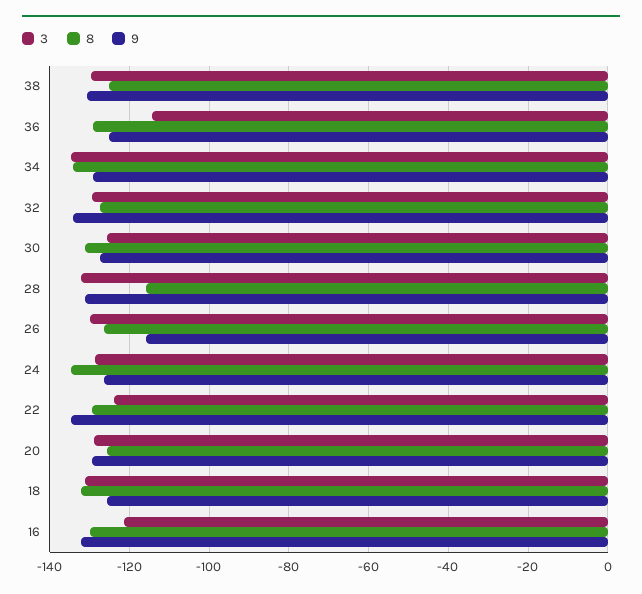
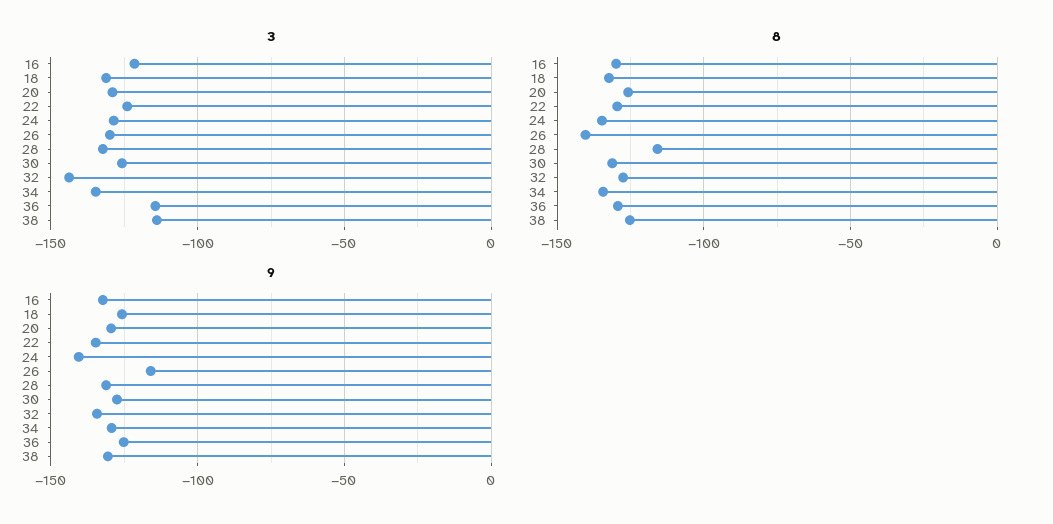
3, 38: -130 -> -115
3, 32: -130 -> -145
8, 26: -126 -> -140
9, 24: -126 -> -140

